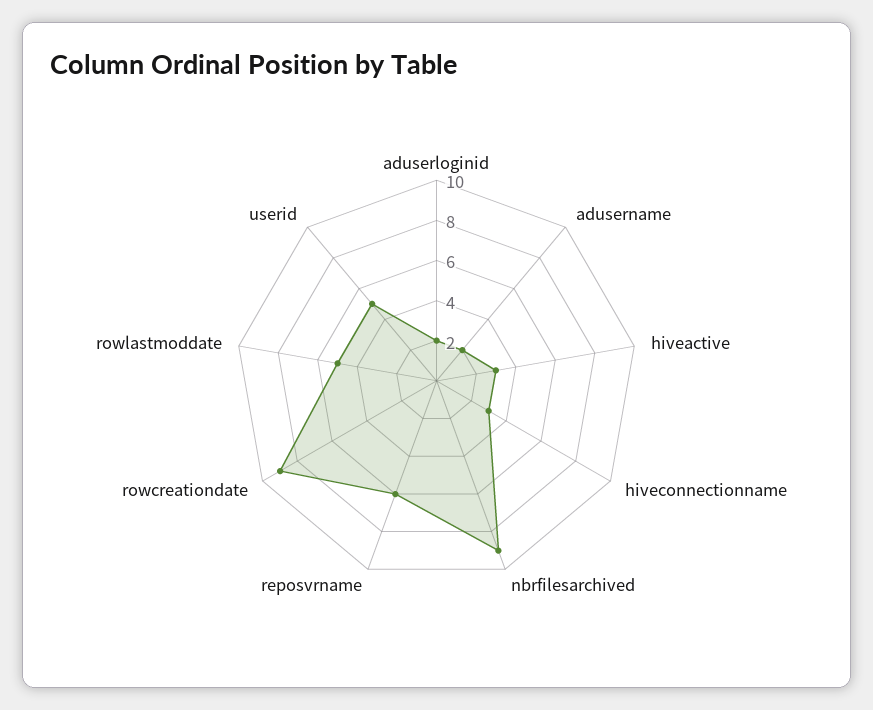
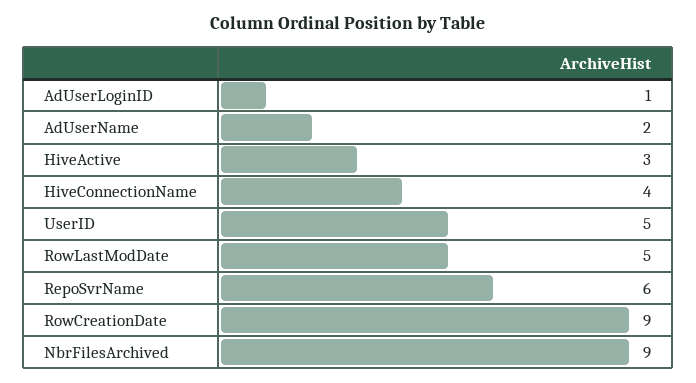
aduserloginid: 2 -> 1
hiveconnectionname: 3 -> 4

